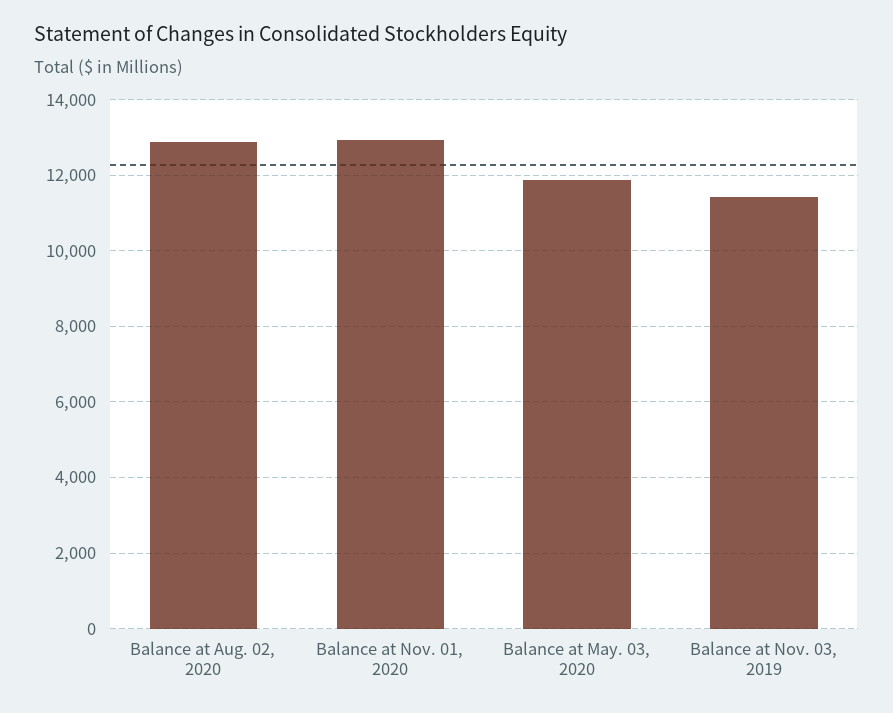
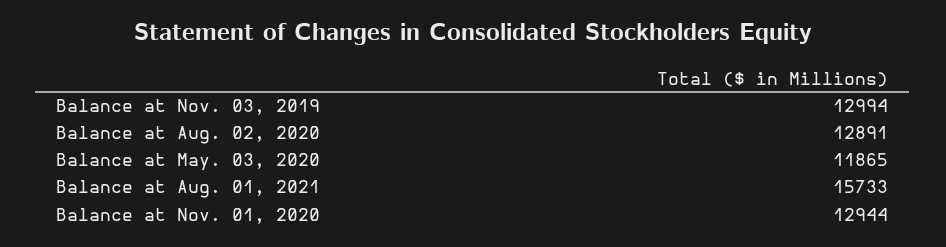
Balance at Nov. 03, 2019: 11400 -> 12994
Balance at Aug. 01, 2021: none -> 15733

